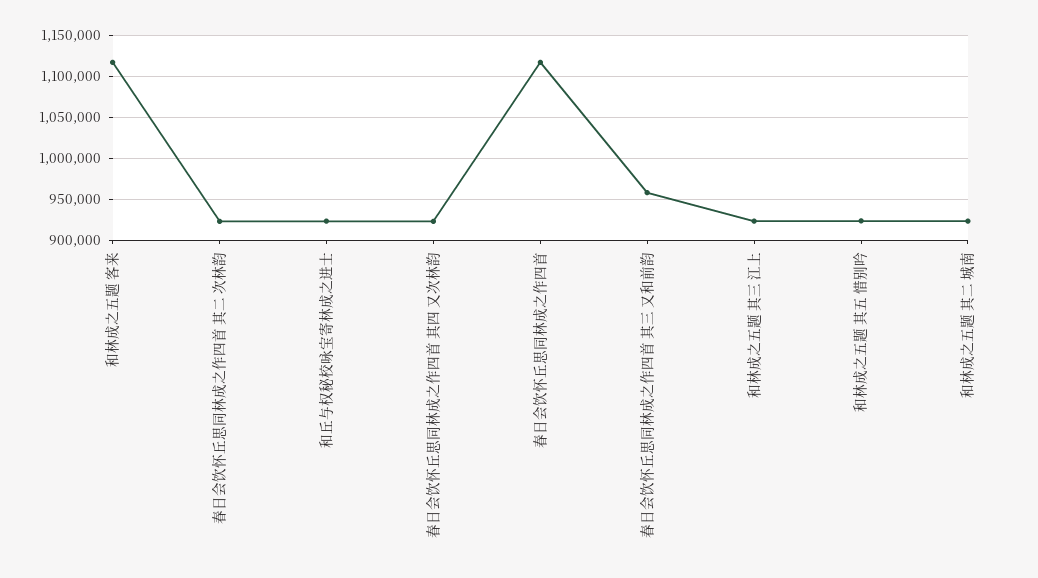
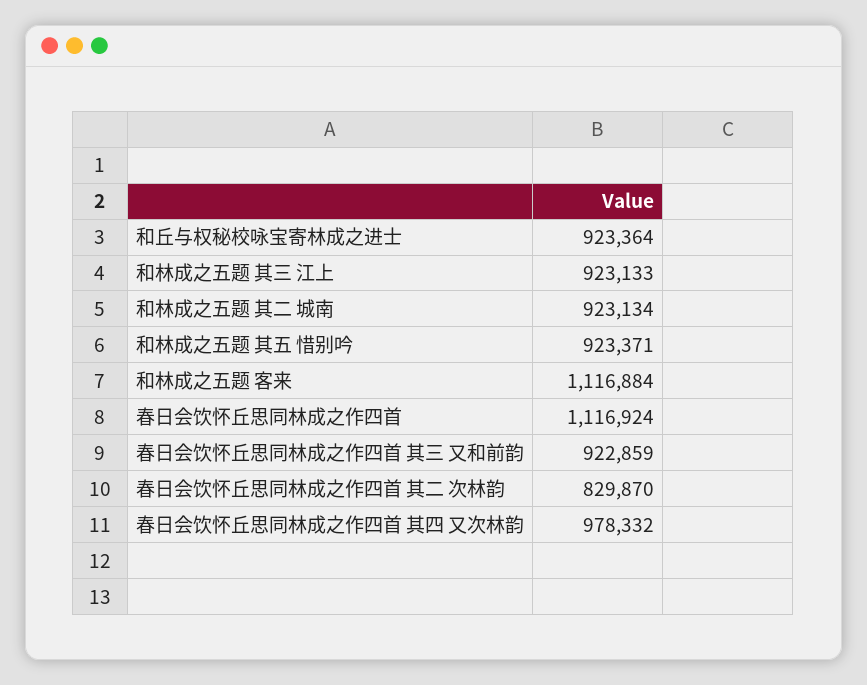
春日会饮怀丘思同林成之作四首 其二 次林韵: 920000 -> 829870
春日会饮怀丘思同林成之作四首 其四 又次林韵: 920000 -> 978332
春日会饮怀丘思同林成之作四首 其三 又和前韵: 960000 -> 922859

